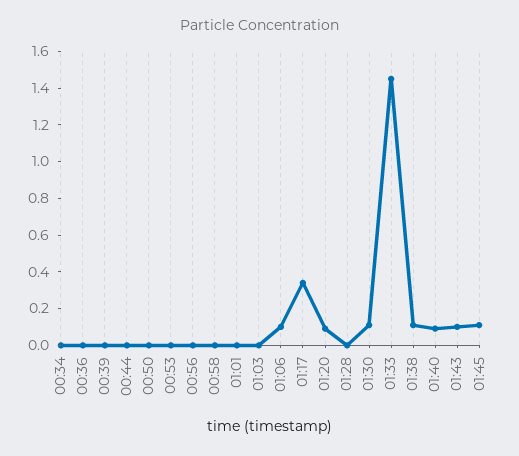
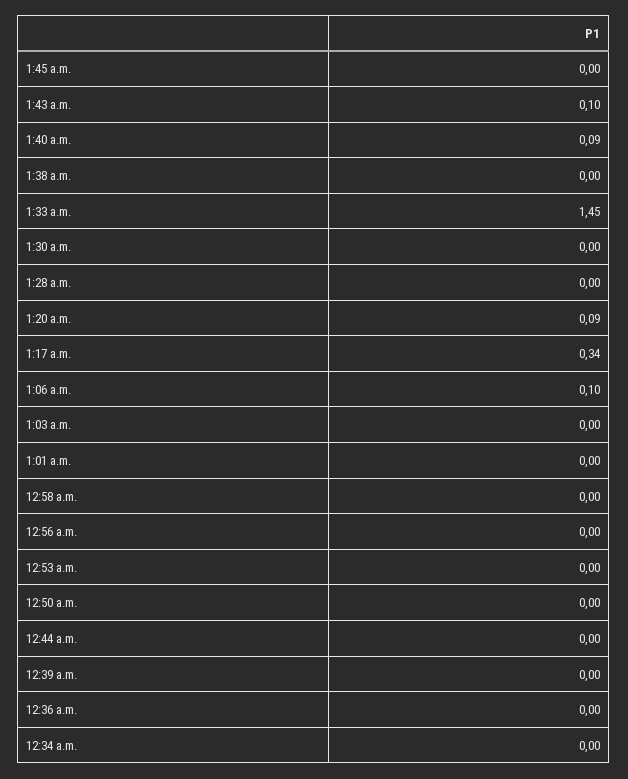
01:30: 0.1 -> 0
01:38: 0.1 -> 0
01:45: 0.1 -> 0

